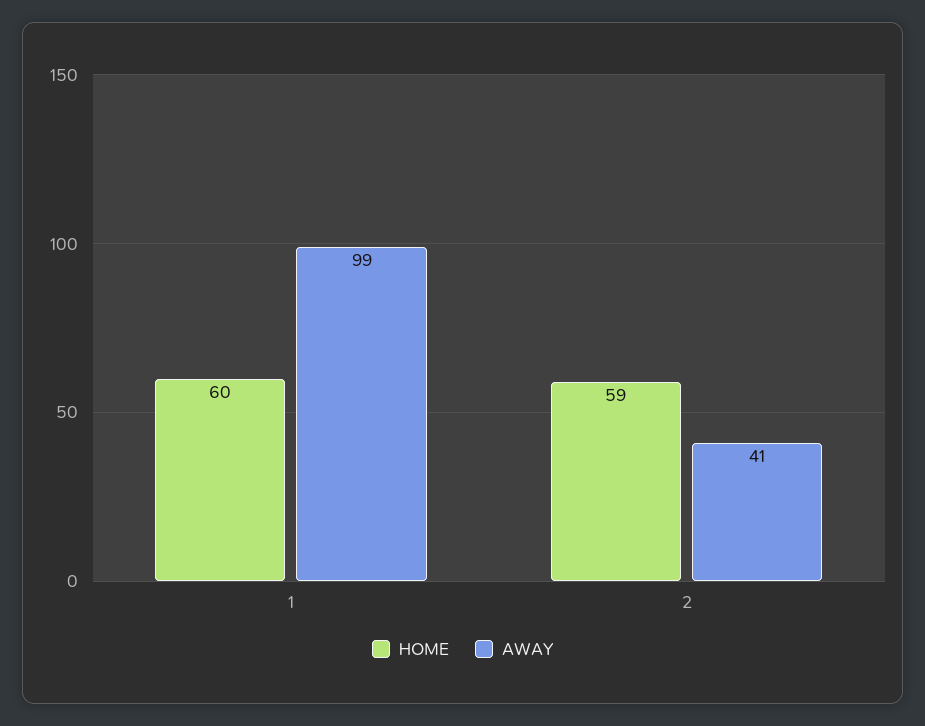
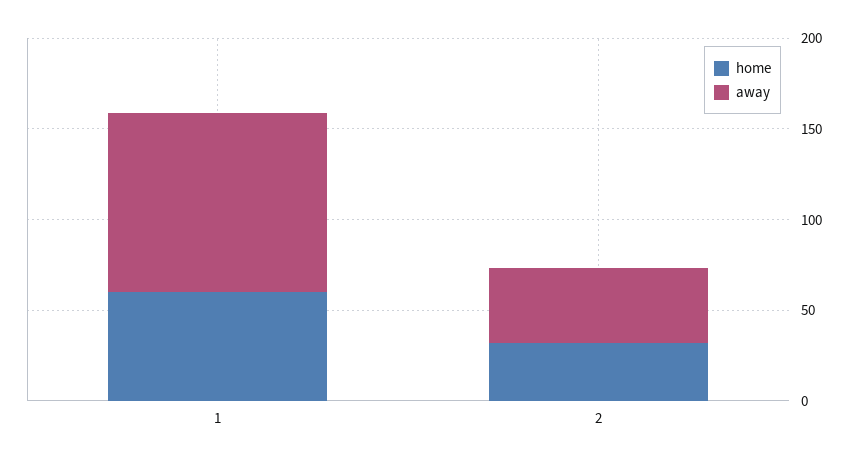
HOME, 2: 59 -> 30

